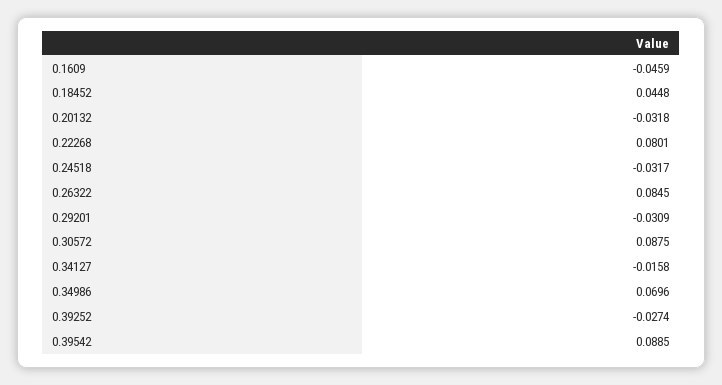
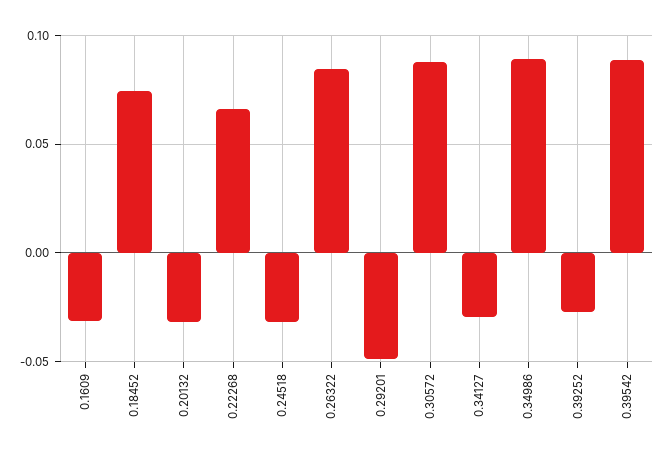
0.1609: -0.0459 -> -0.03
0.18452: 0.0448 -> 0.075
0.22268: 0.0801 -> 0.065
0.29201: -0.0309 -> -0.05
0.34127: -0.0158 -> -0.03
0.34986: 0.0696 -> 0.09

